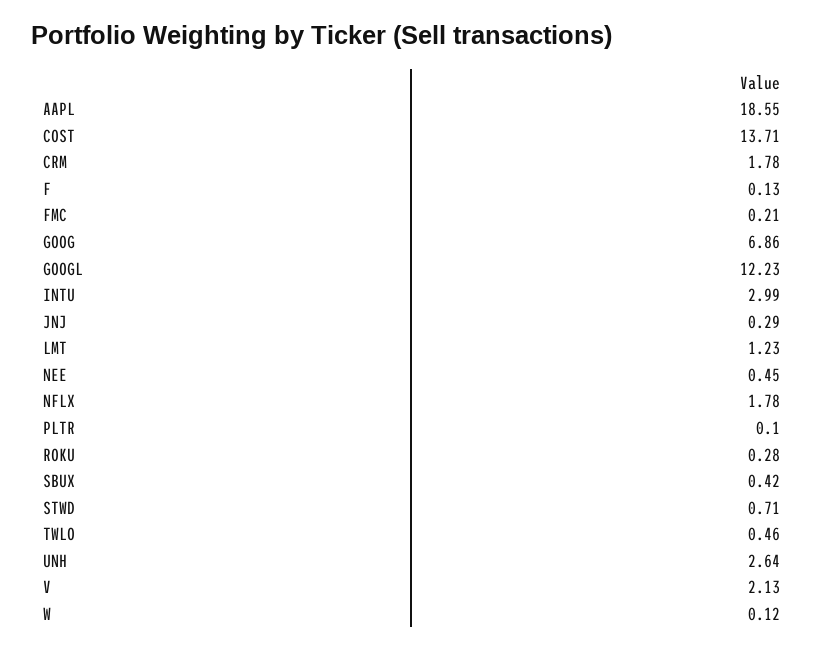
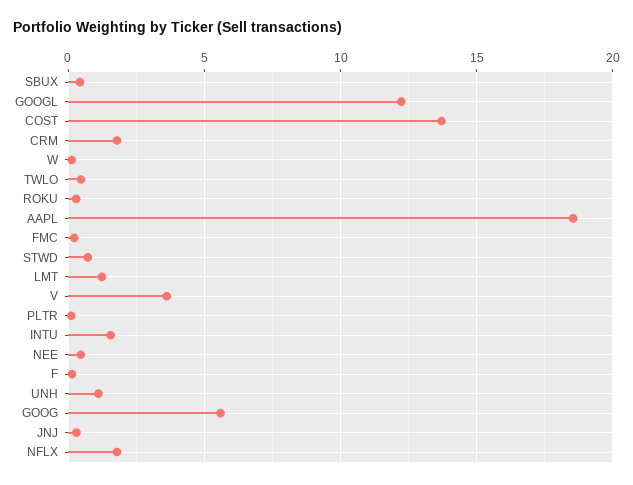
GOOG: 6.86 -> 5.5
INTU: 2.99 -> 1.5
UNH: 2.64 -> 1
V: 2.13 -> 3.5

